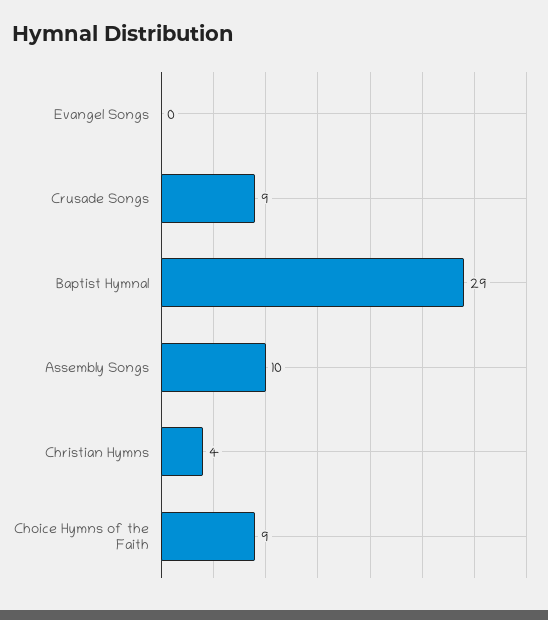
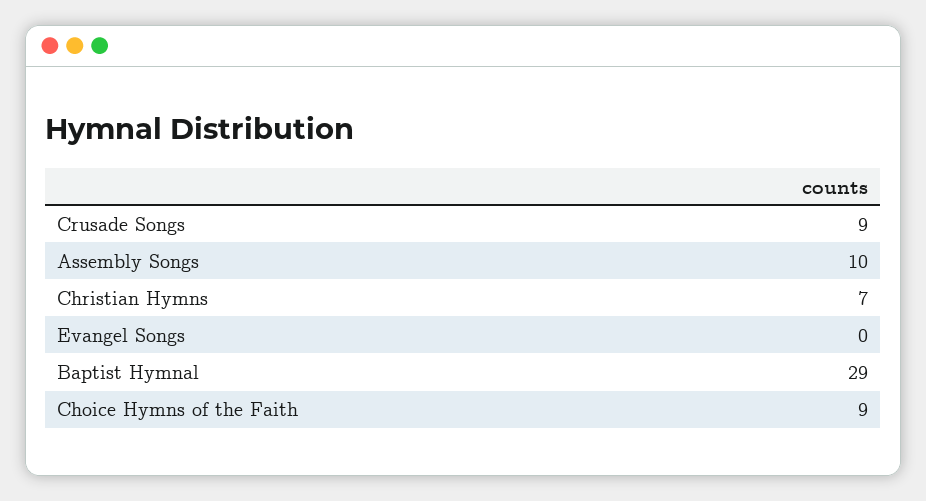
Christian Hymns: 4 -> 7

